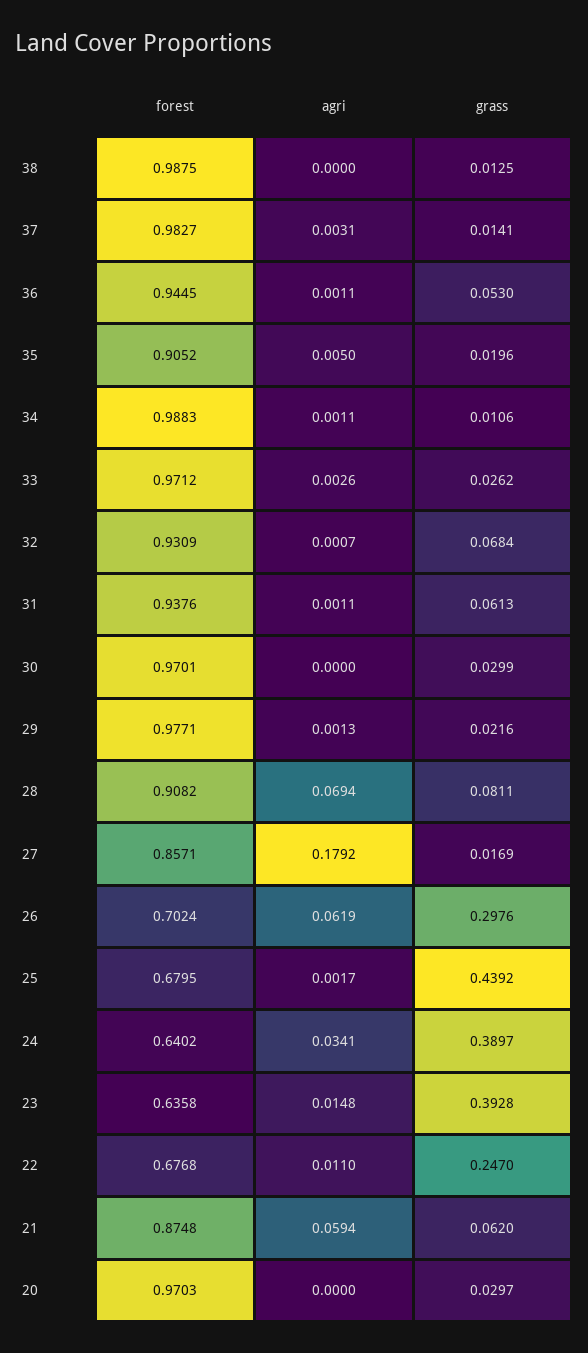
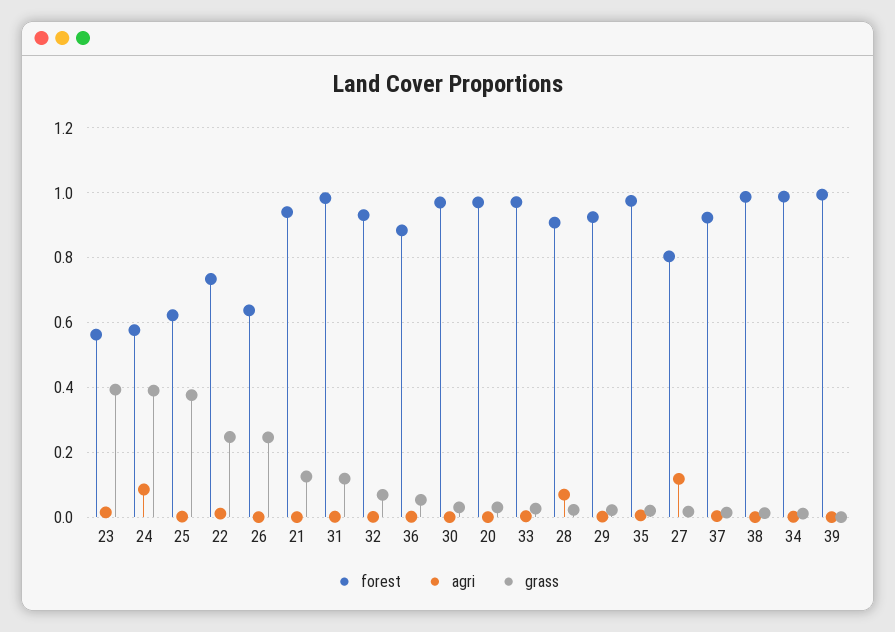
forest, 37: 0.9827 -> 0.92
forest, 36: 0.9445 -> 0.88
forest, 35: 0.9052 -> 0.98
forest, 31: 0.9376 -> 0.98
grass, 31: 0.0613 -> 0.12
forest, 29: 0.9771 -> 0.92
grass, 28: 0.0811 -> 0.02
forest, 27: 0.8571 -> 0.8
agri, 27: 0.1792 -> 0.12
forest, 26: 0.7024 -> 0.64
agri, 26: 0.0619 -> 0
grass, 26: 0.2976 -> 0.24
forest, 25: 0.6795 -> 0.62
grass, 25: 0.4392 -> 0.38
forest, 24: 0.6402 -> 0.58
agri, 24: 0.0341 -> 0.08
forest, 23: 0.6358 -> 0.56
forest, 22: 0.6768 -> 0.74
forest, 21: 0.8748 -> 0.94
agri, 21: 0.0594 -> 0
grass, 21: 0.062 -> 0.12
forest, 39: none -> 1
agri, 39: none -> 0
grass, 39: none -> 0

